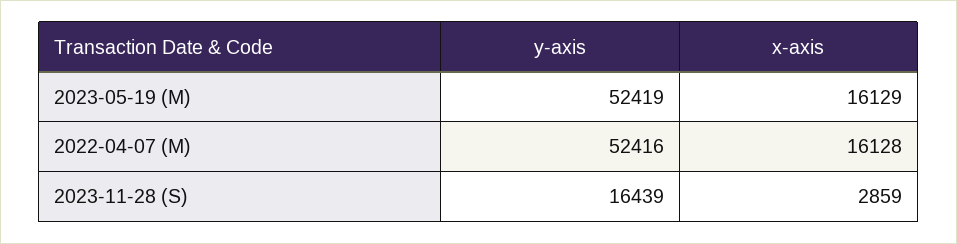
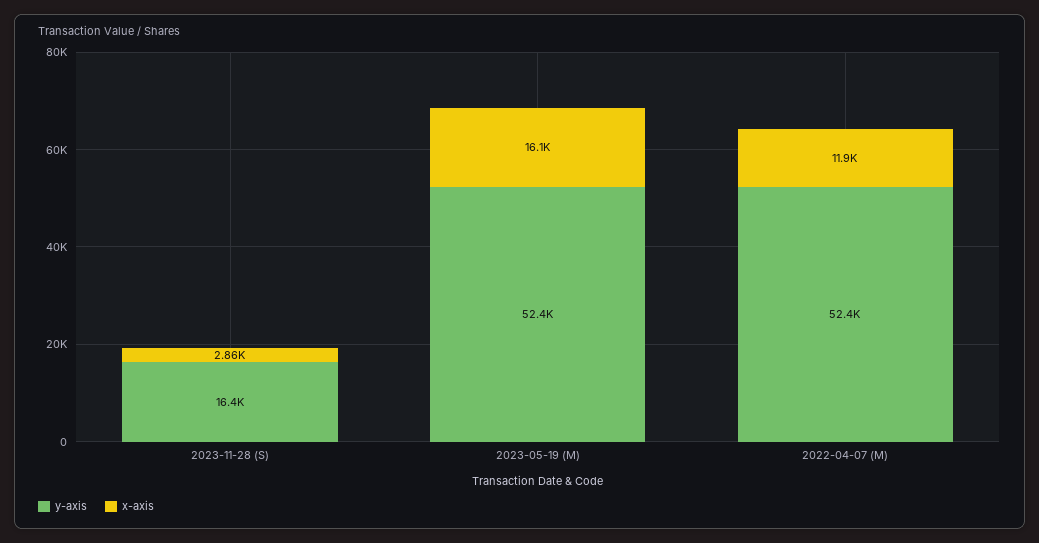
x-axis, 2022-04-07 (M): 16128 -> 11900

